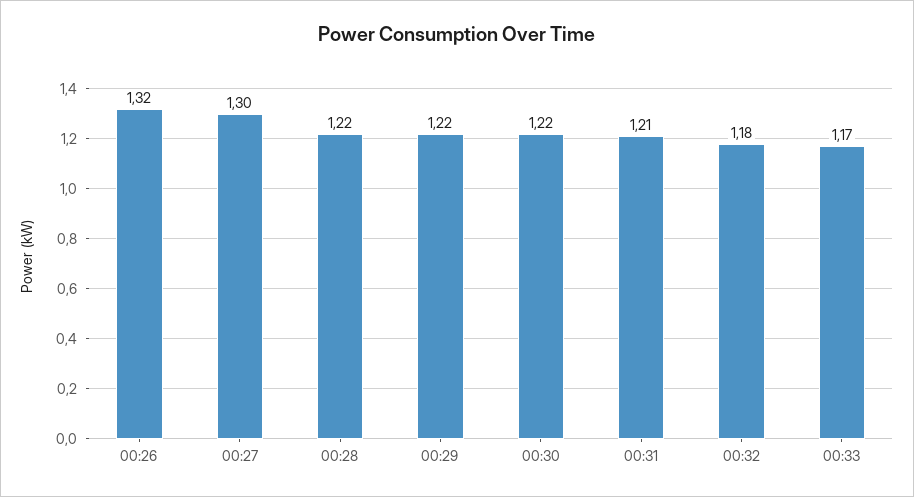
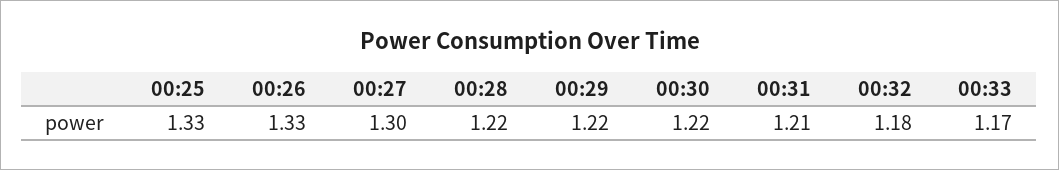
00:26: 1.32 -> 1.33
00:25: none -> 1.33

